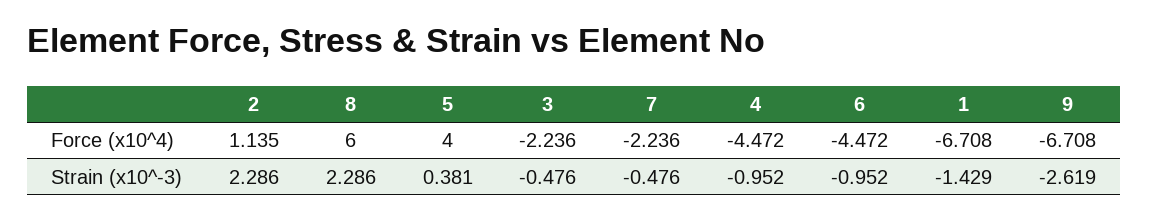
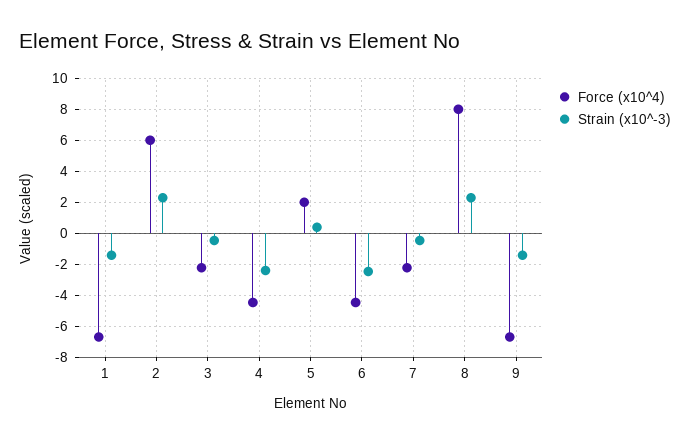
Force (x10^4), 2: 1.135 -> 6
Force (x10^4), 8: 6 -> 8
Force (x10^4), 5: 4 -> 2
Strain (x10^-3), 4: -0.952 -> -2.5
Strain (x10^-3), 6: -0.952 -> -2.5
Strain (x10^-3), 9: -2.619 -> -1.5

